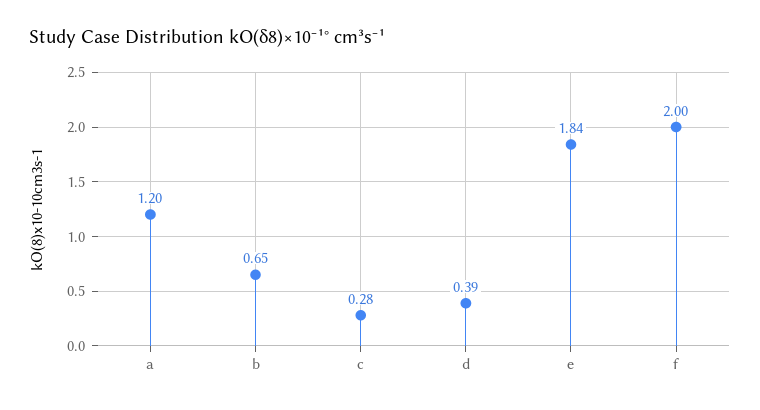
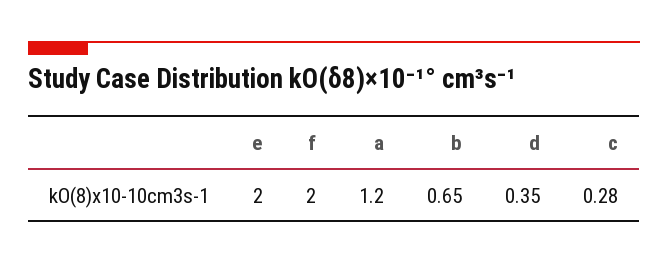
d: 0.39 -> 0.35
e: 1.84 -> 2

